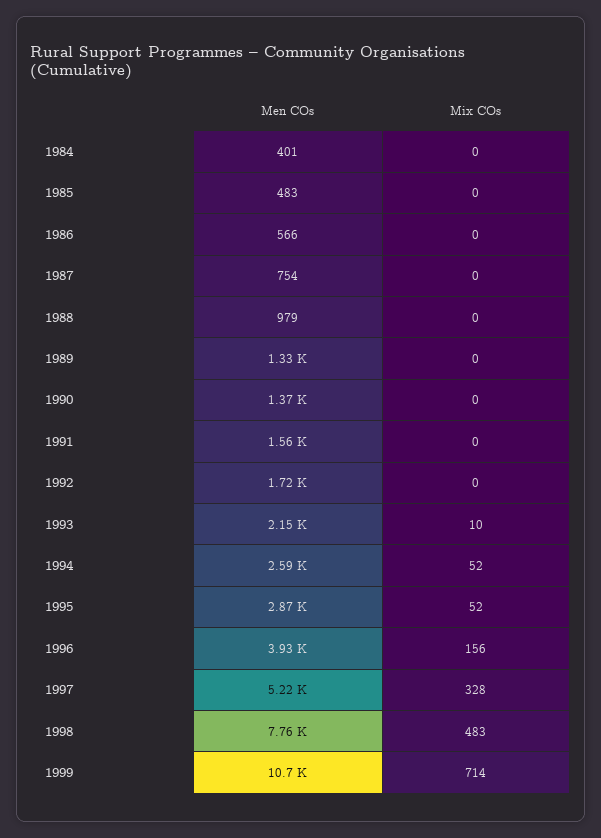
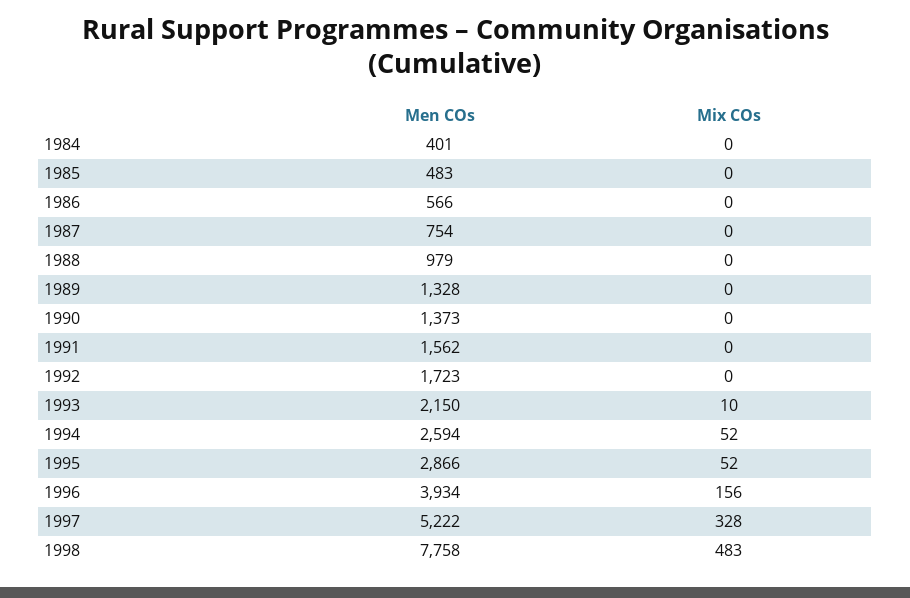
Men COs, 1999: 10700 -> none
Mix COs, 1999: 714 -> none

